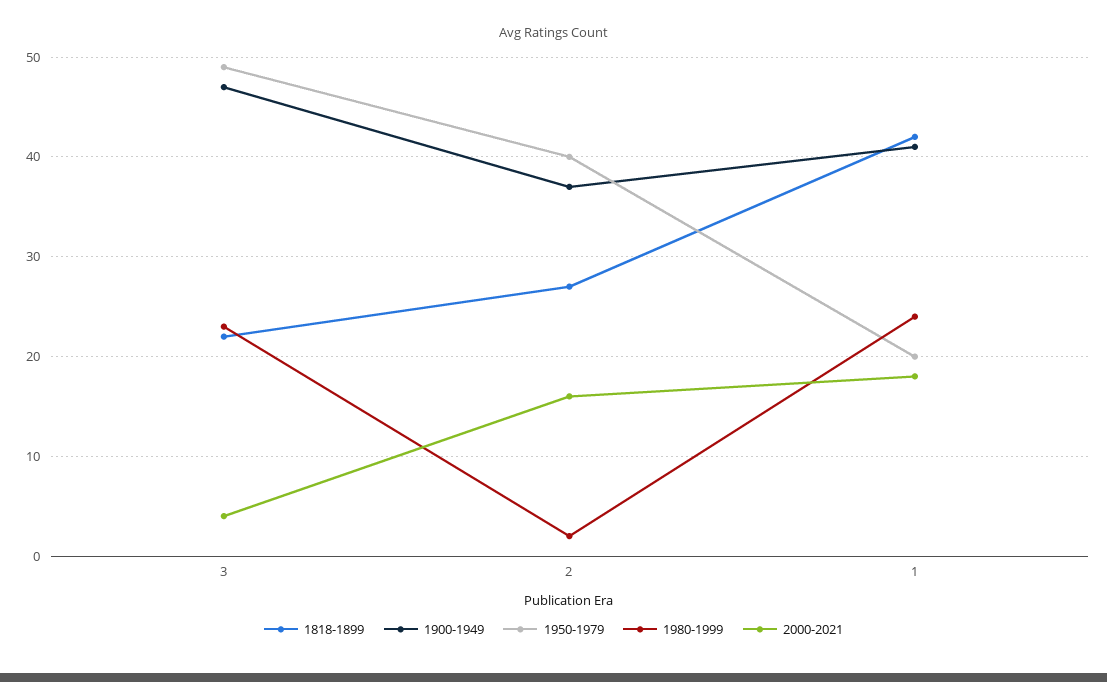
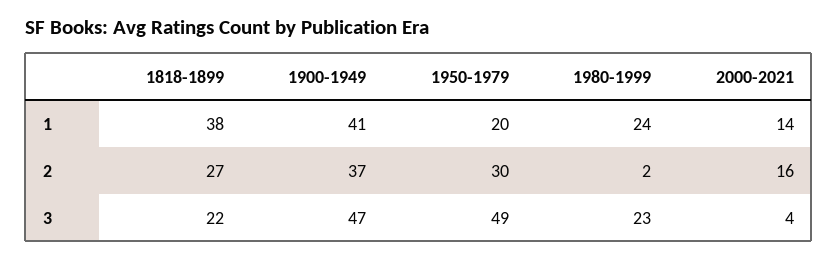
1950-1979, 2: 40 -> 30
1818-1899, 1: 42 -> 38
2000-2021, 1: 18 -> 14

